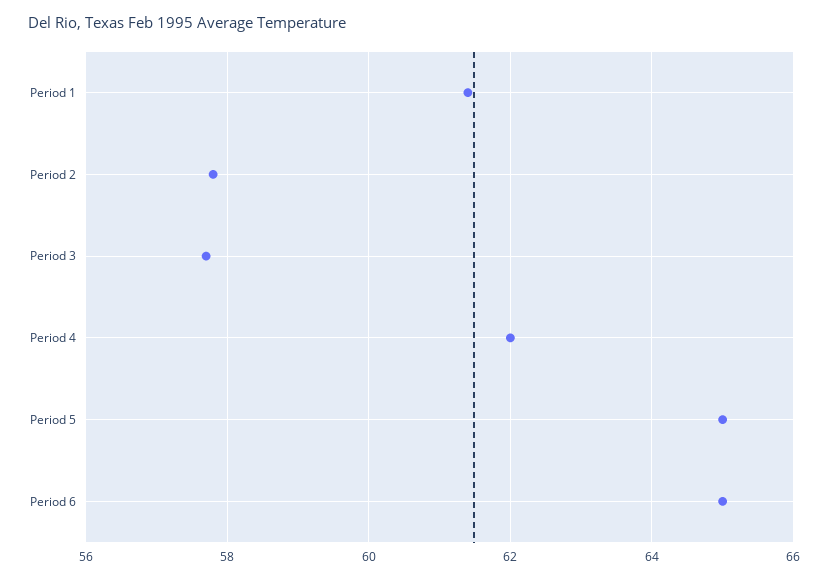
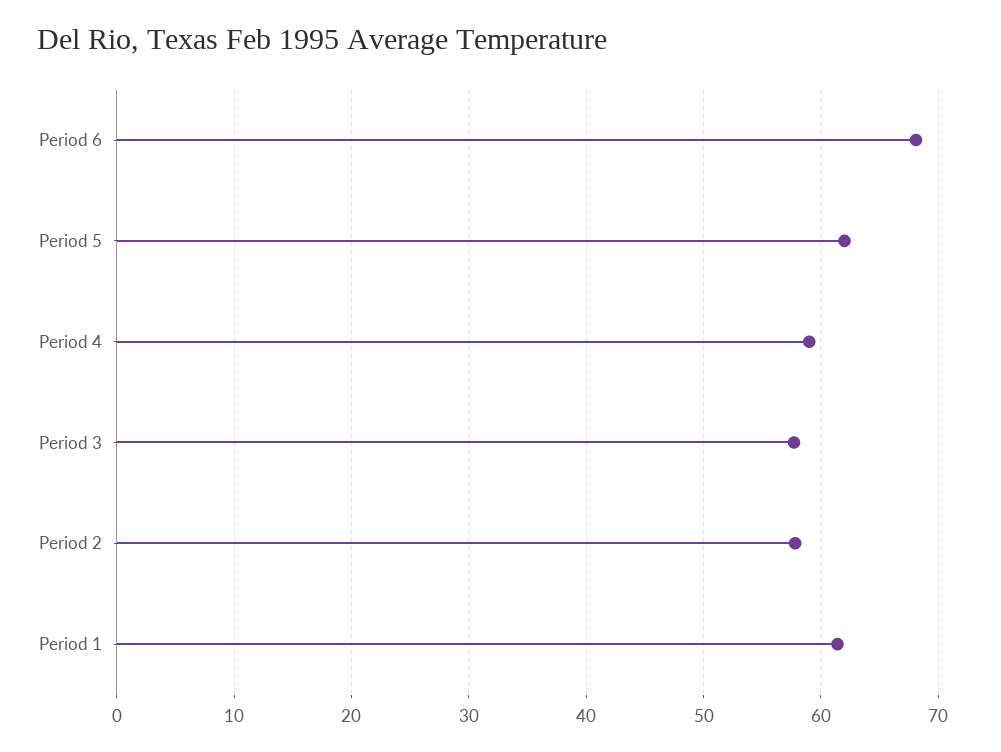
Period 4: 62 -> 59
Period 5: 65 -> 62
Period 6: 65 -> 68

